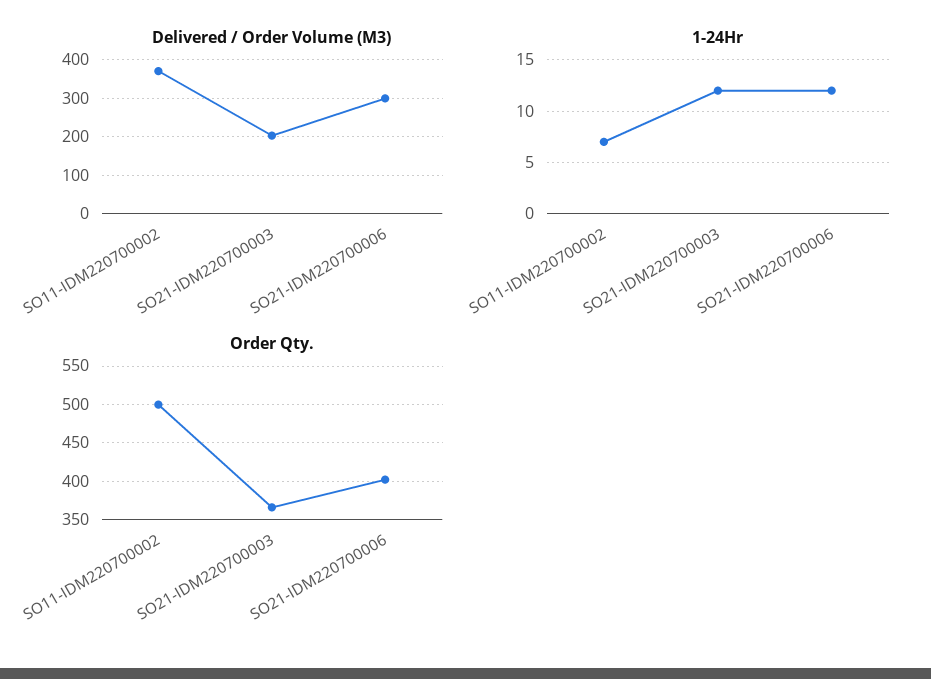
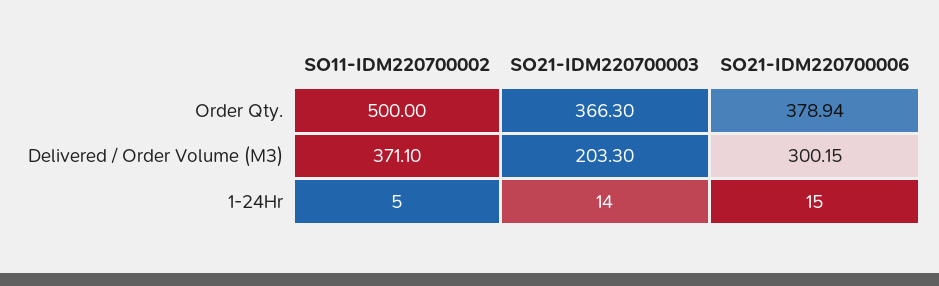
1-24Hr, SO11-IDM220700002: 7 -> 5
1-24Hr, SO21-IDM220700003: 12 -> 14
1-24Hr, SO21-IDM220700006: 12 -> 15
Order Qty., SO21-IDM220700006: 400 -> 378.94

